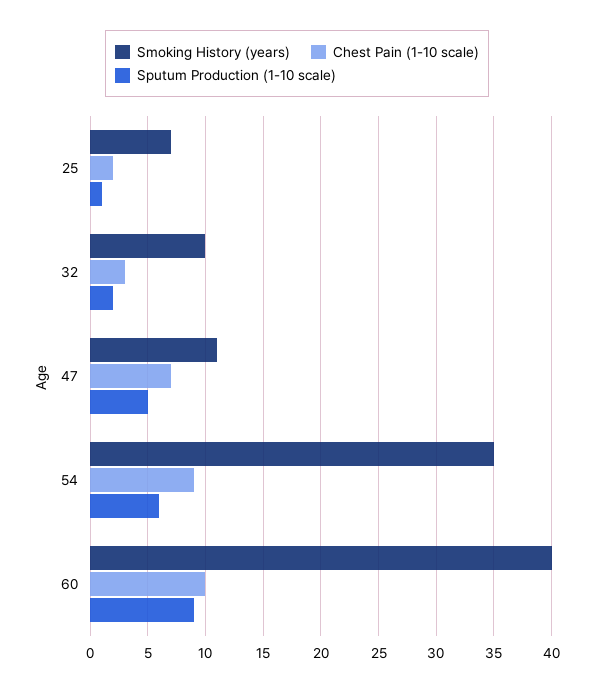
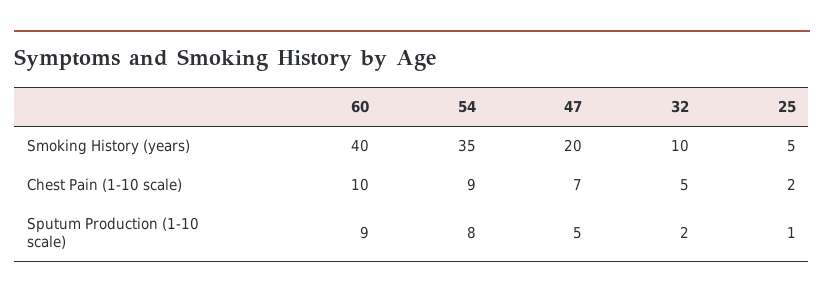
Smoking History (years), 25: 7 -> 5
Chest Pain (1-10 scale), 32: 3 -> 5
Smoking History (years), 47: 11 -> 20
Sputum Production (1-10 scale), 54: 6 -> 8

